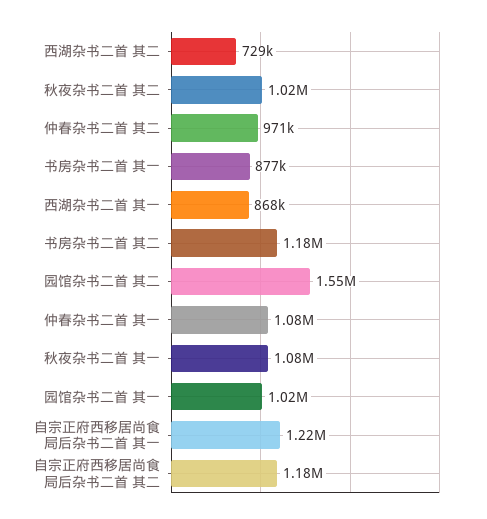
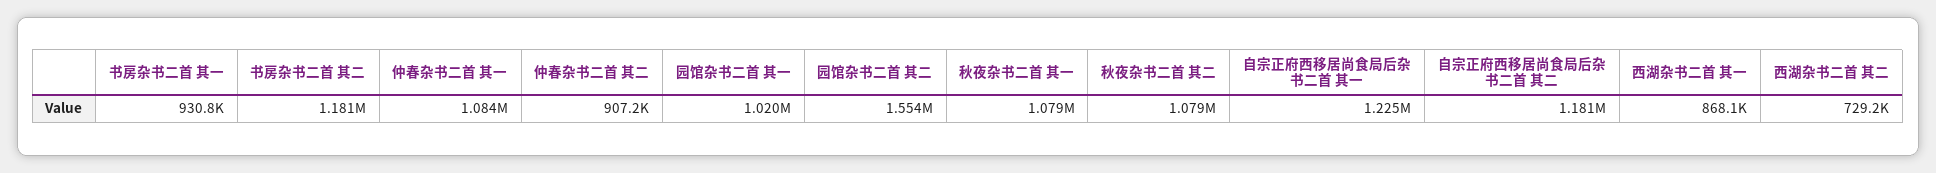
秋夜杂书二首 其二: 1020000 -> 1079000
仲春杂书二首 其二: 971000 -> 907200
书房杂书二首 其一: 877000 -> 930800

